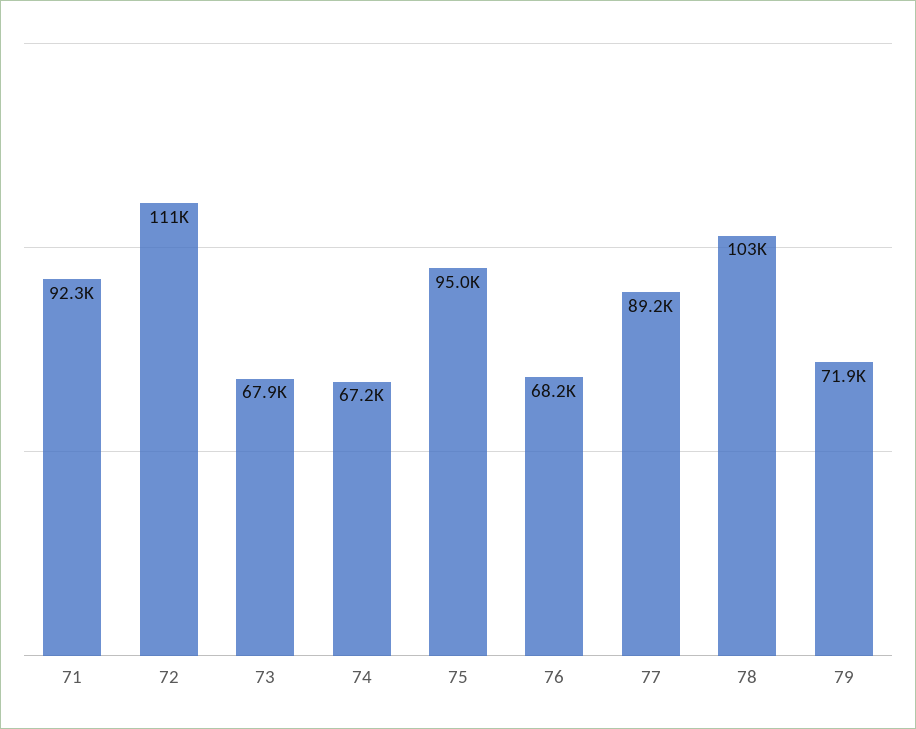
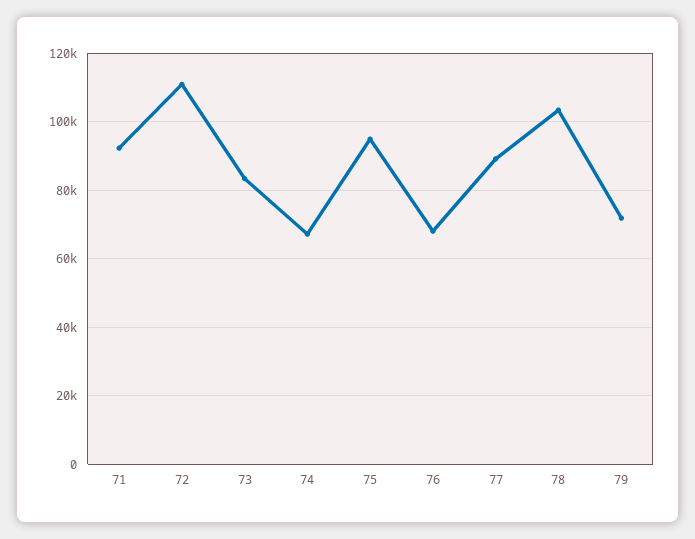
73: 67900 -> 84000

